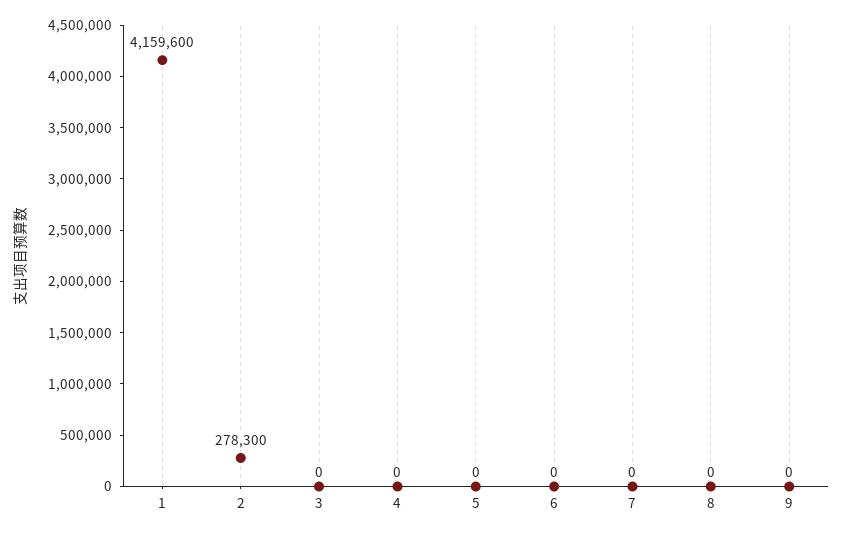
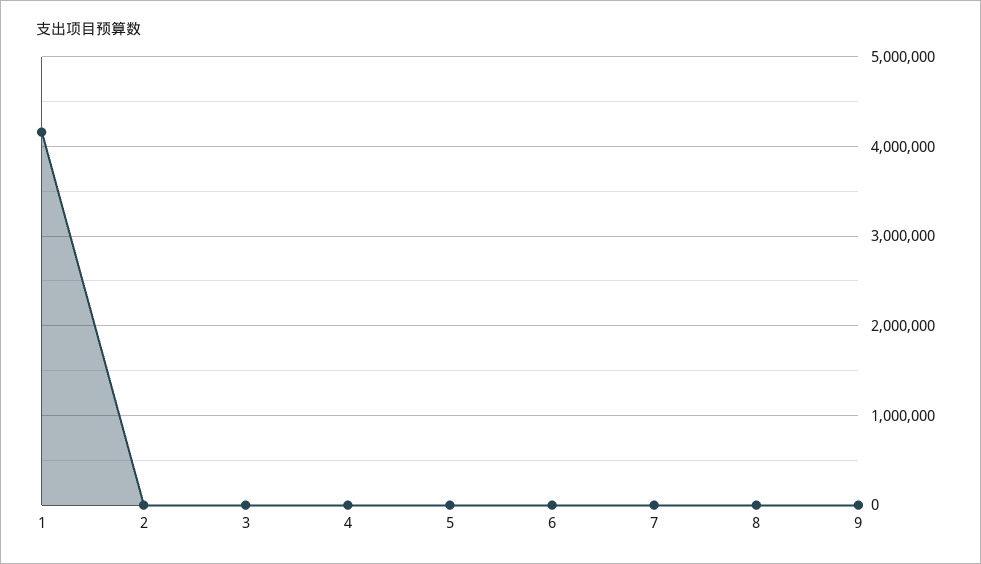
2: 278300 -> 0

